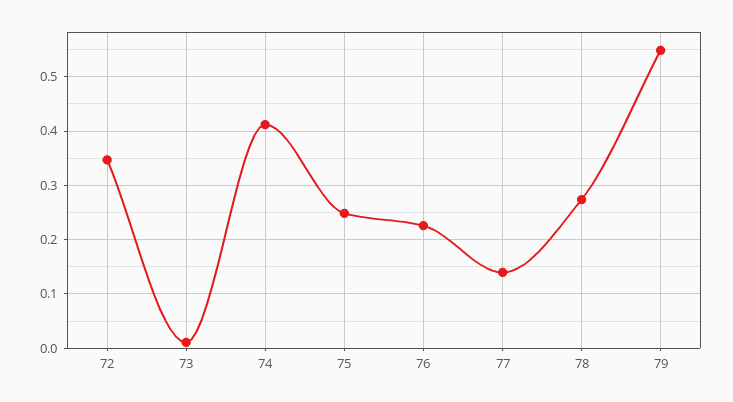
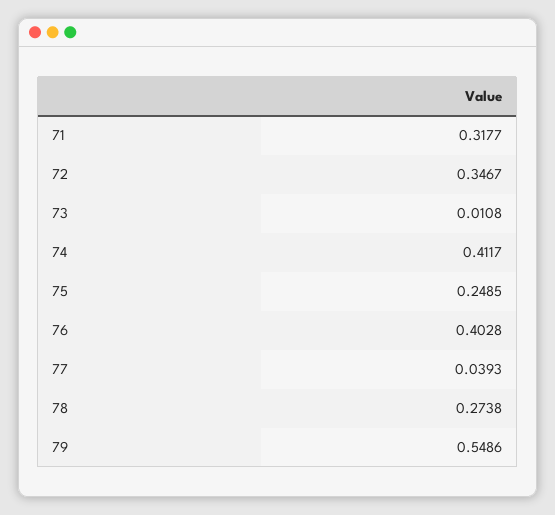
76: 0.22 -> 0.4028
77: 0.14 -> 0.0393
71: none -> 0.3177

